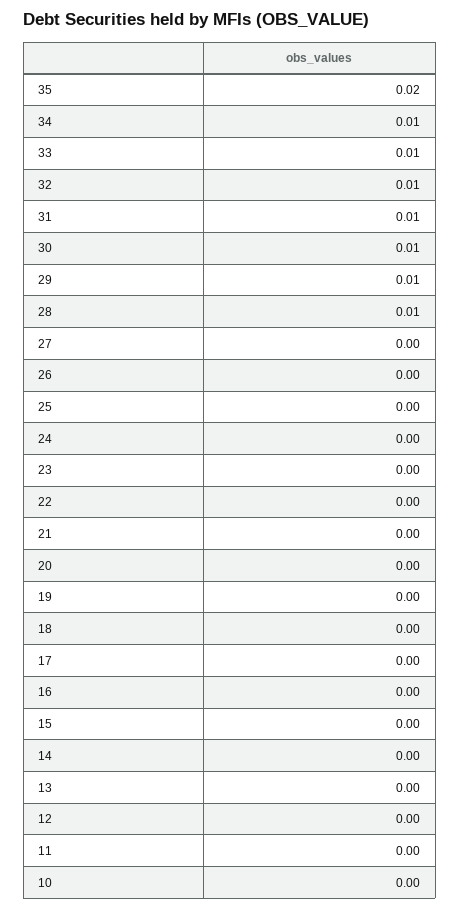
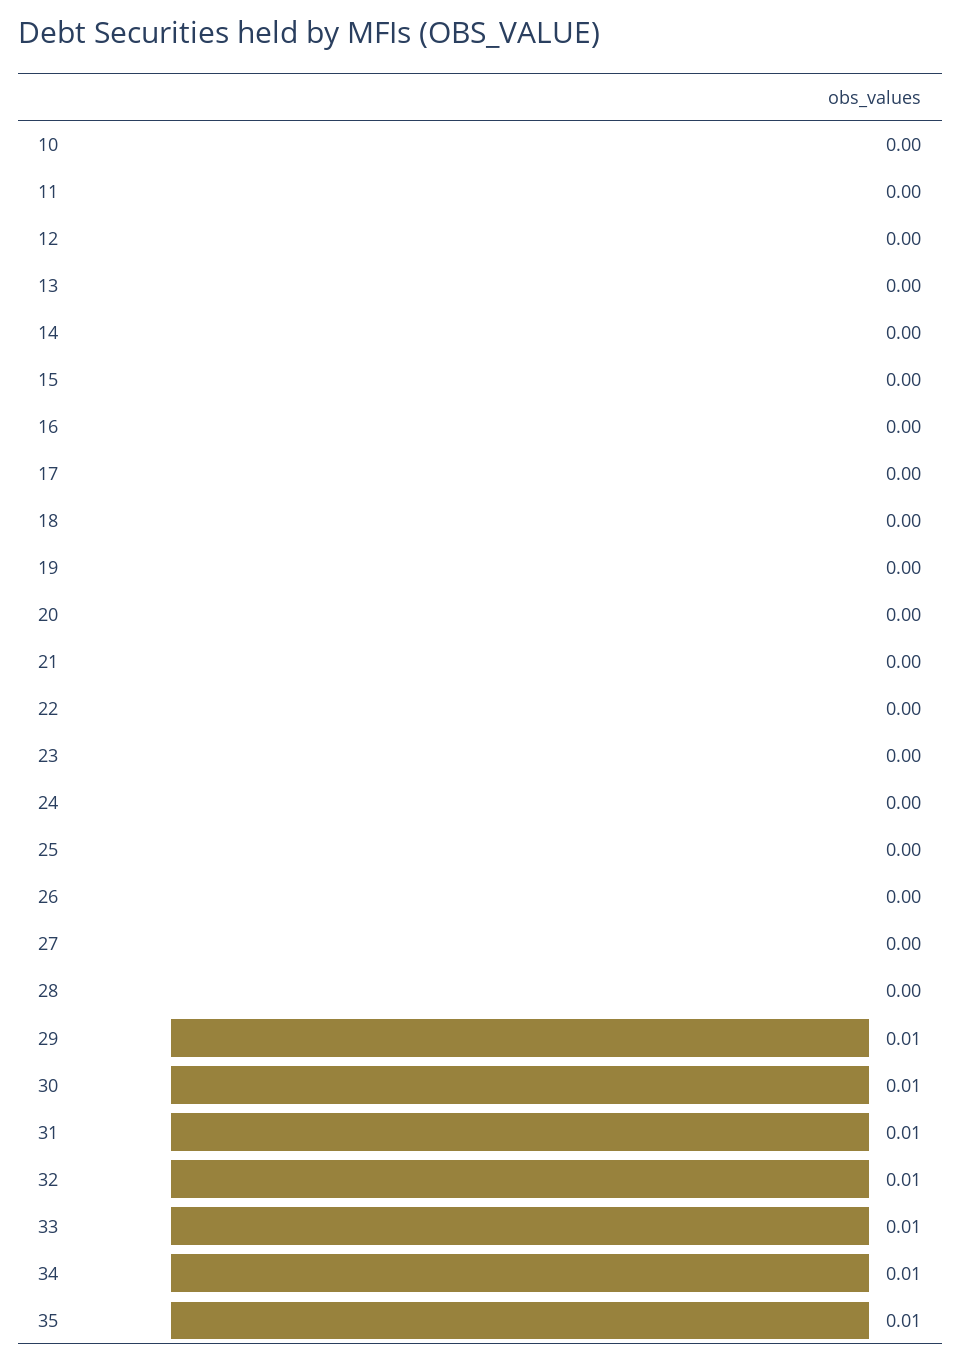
35: 0.02 -> 0.01
28: 0.01 -> 0

